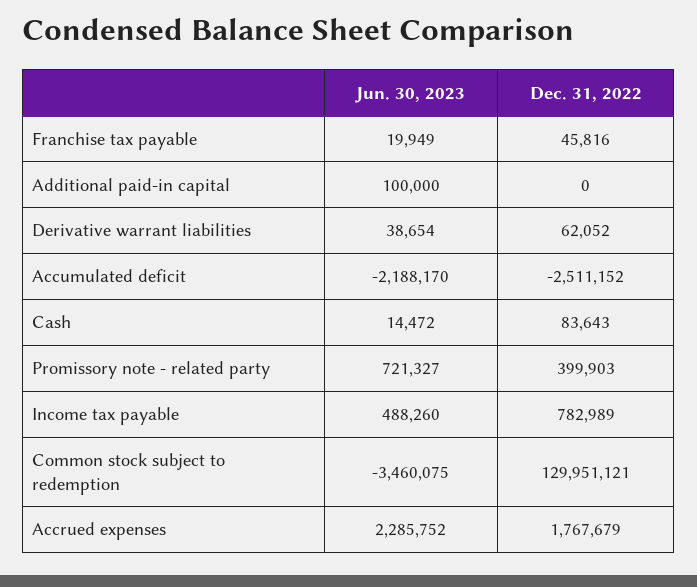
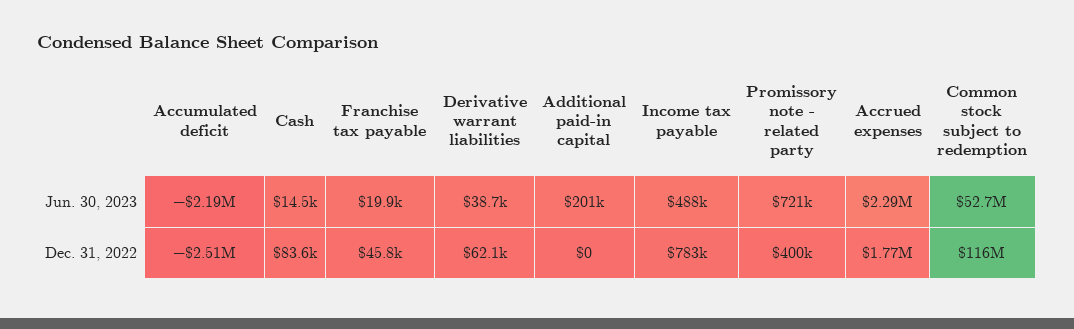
Jun. 30, 2023, Additional paid-in capital: 100000 -> 201000
Jun. 30, 2023, Common stock subject to redemption: -3460075 -> 52700000
Dec. 31, 2022, Common stock subject to redemption: 129951121 -> 116000000

